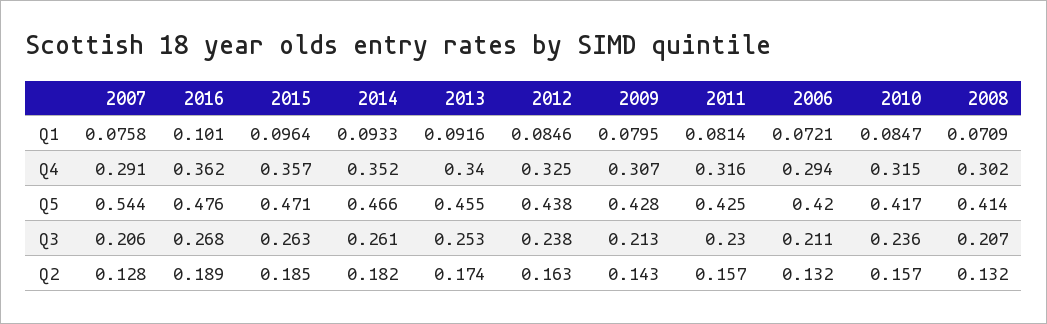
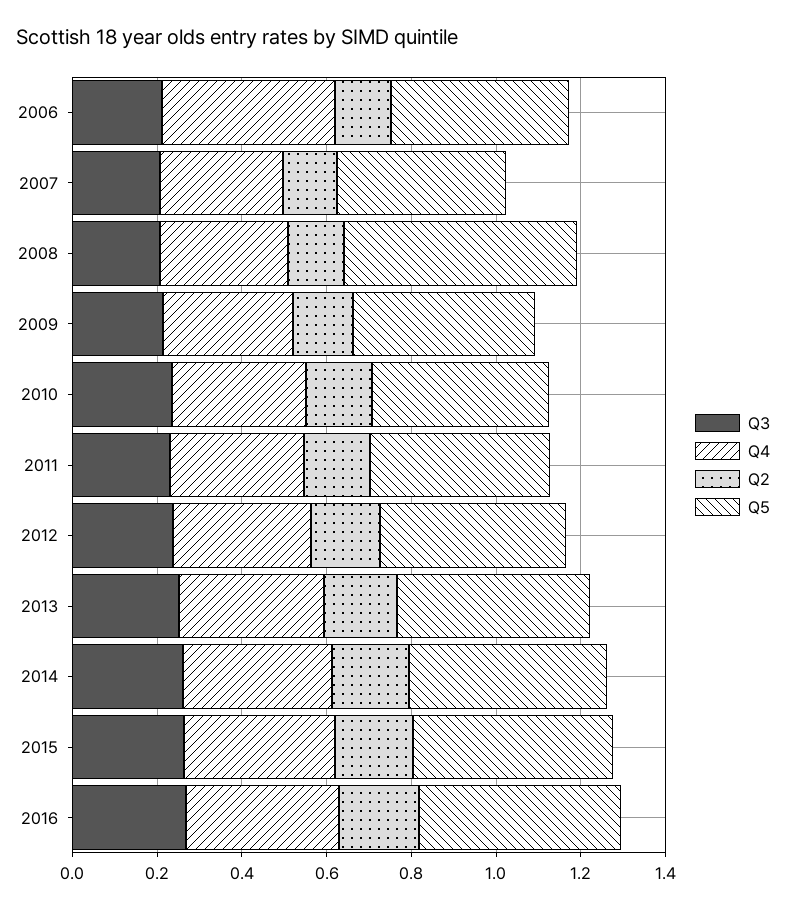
Q1, 2007: 0.0758 -> none
Q1, 2016: 0.101 -> none
Q1, 2015: 0.0964 -> none
Q1, 2014: 0.0933 -> none
Q1, 2013: 0.0916 -> none
Q1, 2012: 0.0846 -> none
Q1, 2009: 0.0795 -> none
Q1, 2011: 0.0814 -> none
Q1, 2006: 0.0721 -> none
Q1, 2010: 0.0847 -> none
Q1, 2008: 0.0709 -> none
Q4, 2006: 0.294 -> 0.4
Q5, 2007: 0.544 -> 0.4
Q5, 2008: 0.414 -> 0.55

